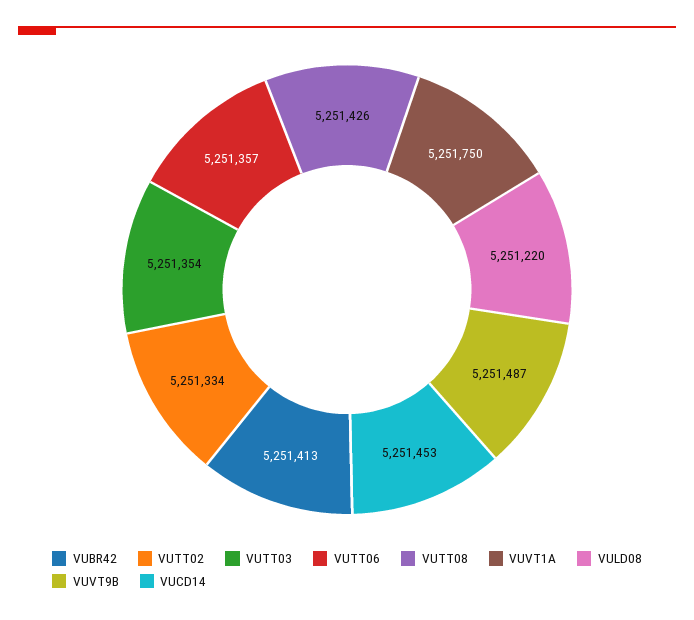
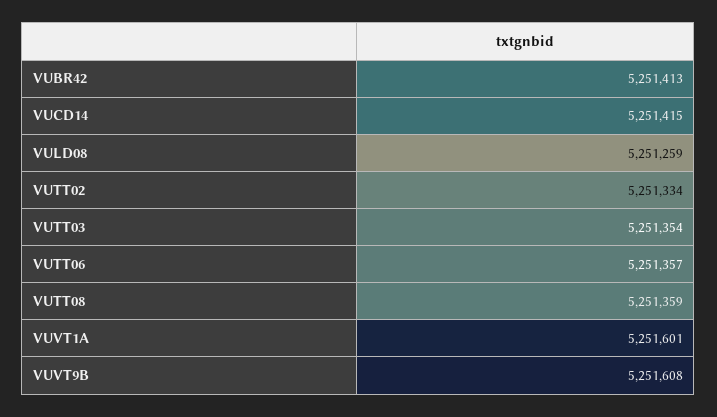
VUTT08: 5251426 -> 5251359
VUVT1A: 5251750 -> 5251601
VULD08: 5251220 -> 5251259
VUVT9B: 5251487 -> 5251608
VUCD14: 5251453 -> 5251415

